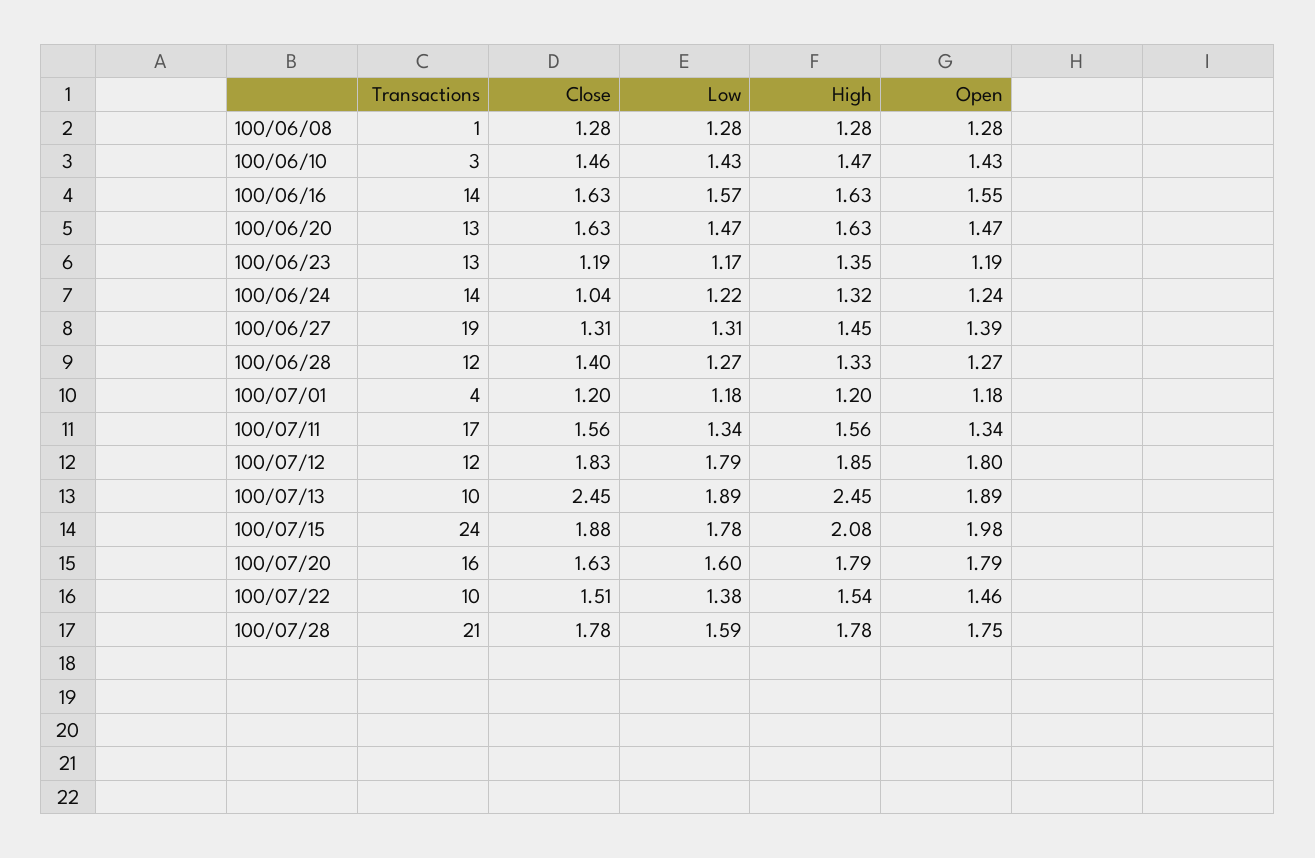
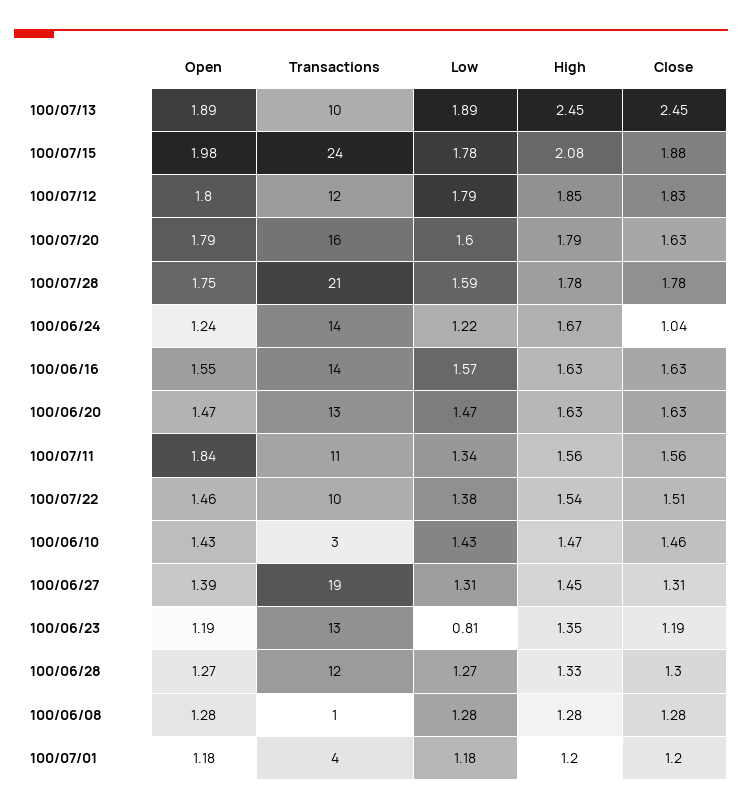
Low, 100/06/23: 1.17 -> 0.81
High, 100/06/24: 1.32 -> 1.67
Close, 100/06/28: 1.4 -> 1.3
Transactions, 100/07/11: 17 -> 11
Open, 100/07/11: 1.34 -> 1.84

